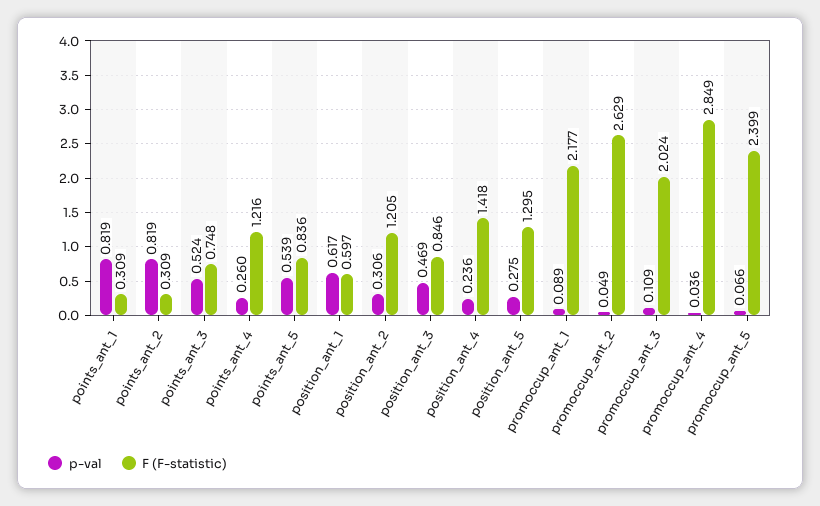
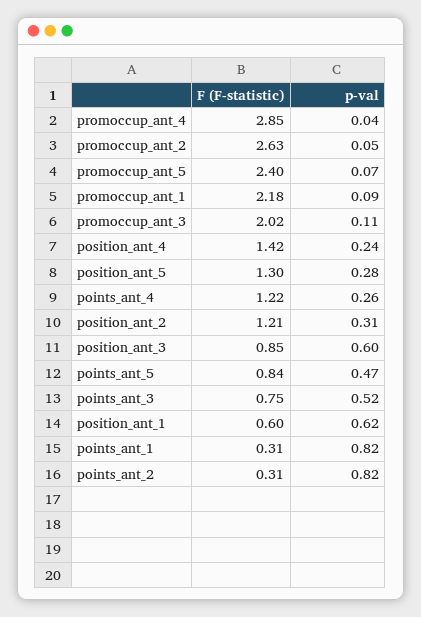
p-val, points_ant_5: 0.539 -> 0.47
p-val, position_ant_3: 0.469 -> 0.6

